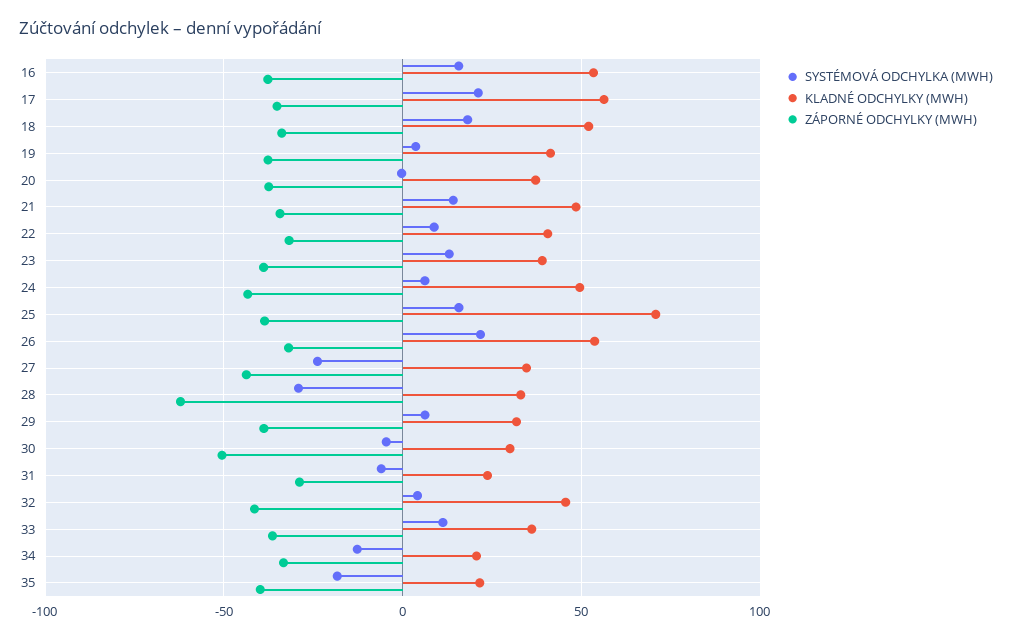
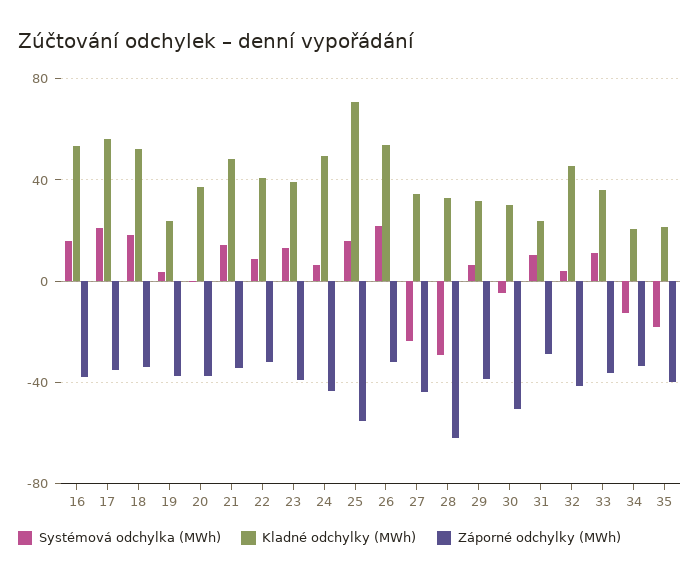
KLADNÉ ODCHYLKY (MWH), 19: 40 -> 25
ZÁPORNÉ ODCHYLKY (MWH), 25: -40 -> -55
SYSTÉMOVÁ ODCHYLKA (MWH), 31: -5 -> 10

